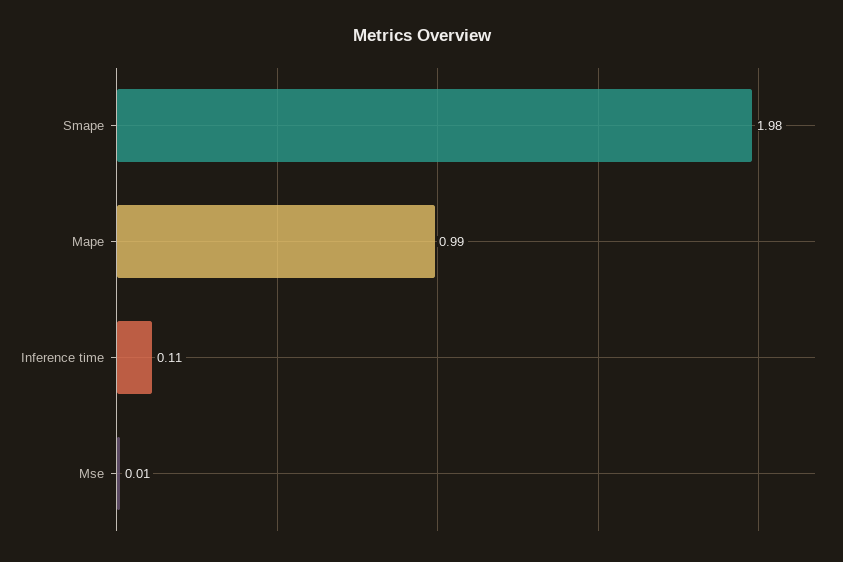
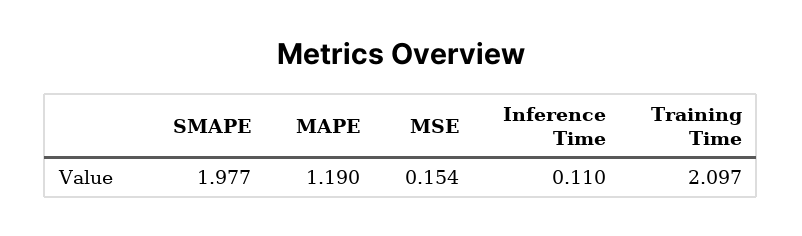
Mape: 0.99 -> 1.19
Mse: 0.01 -> 0.154
Training Time: none -> 2.097

